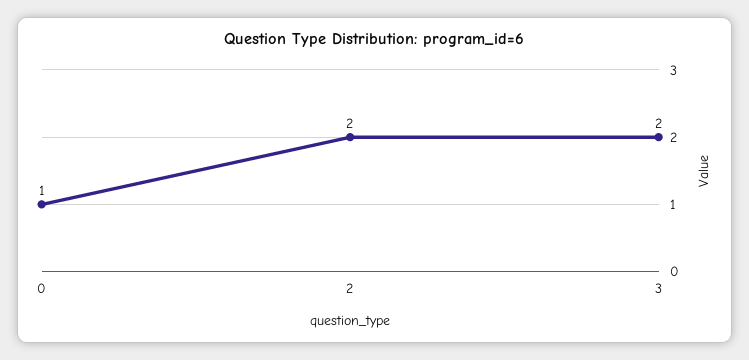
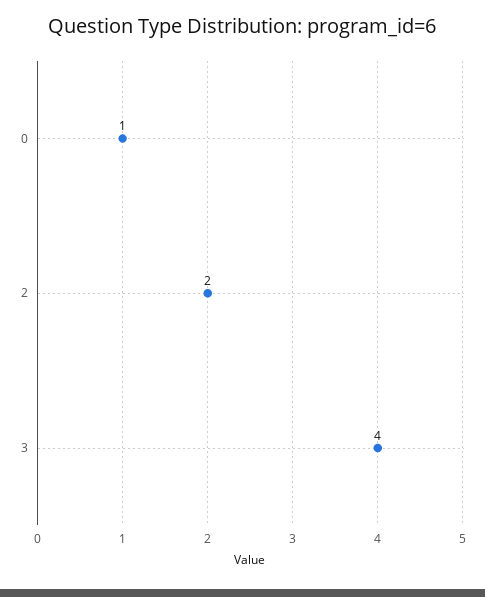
3: 2 -> 4

